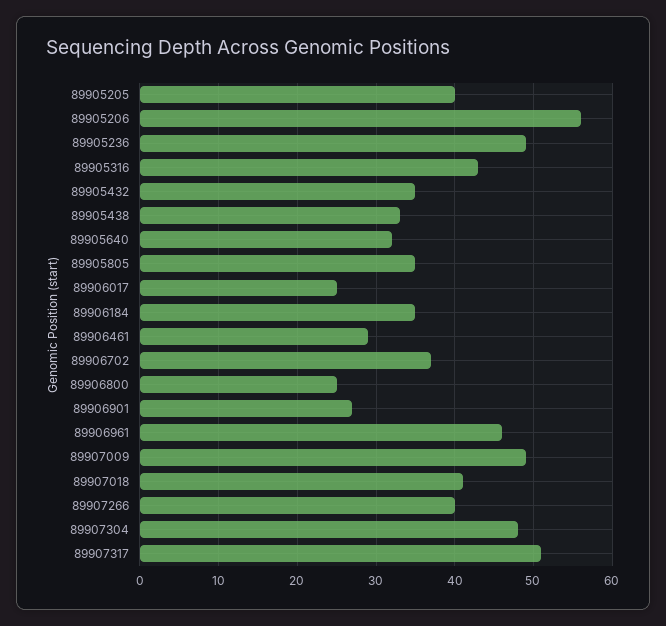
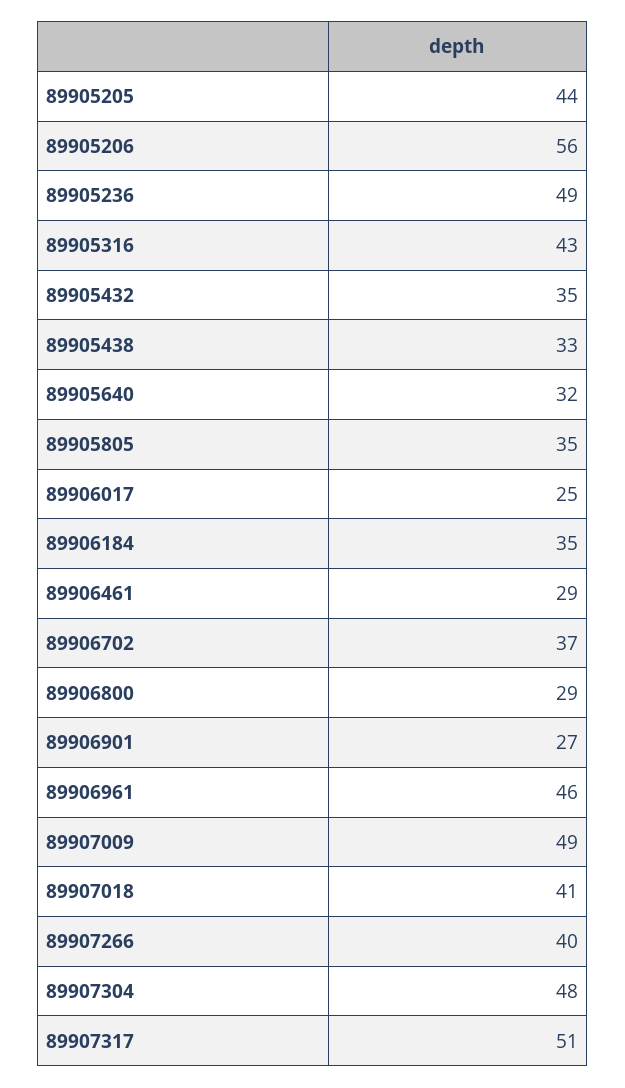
89905205: 40 -> 44
89906800: 25 -> 29

